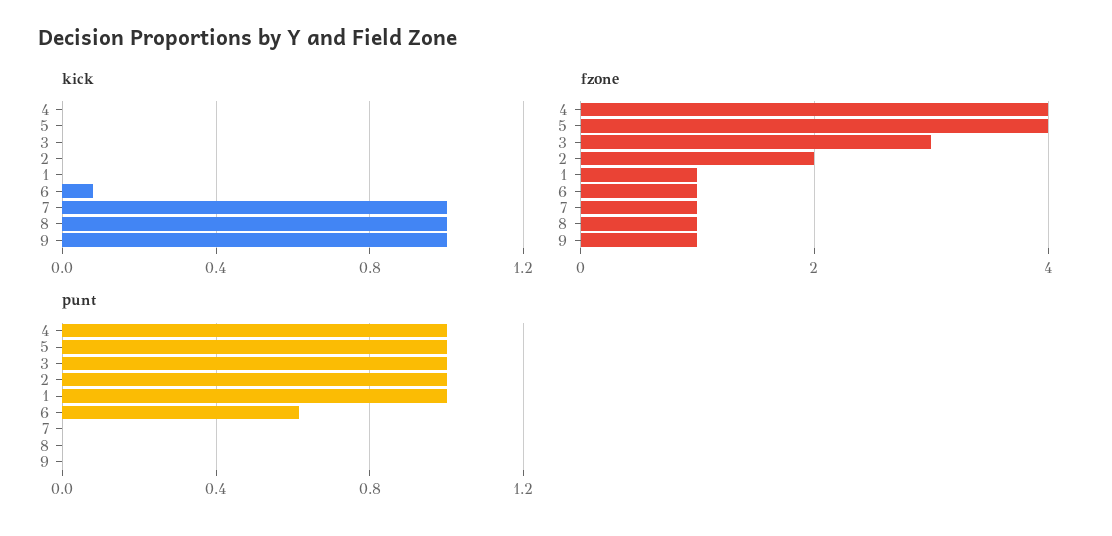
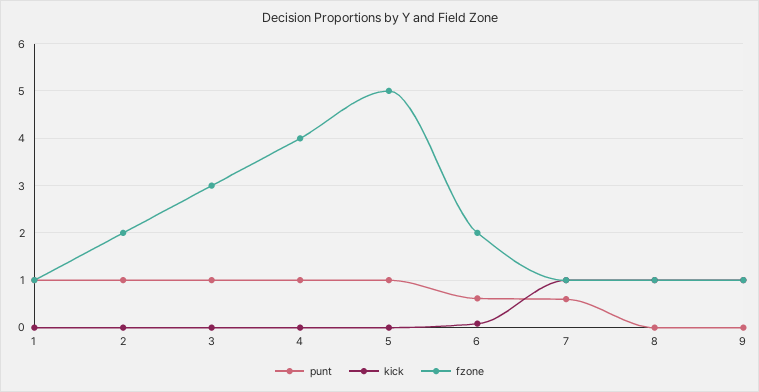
fzone, 5: 4 -> 5
fzone, 6: 1 -> 2
punt, 7: 0 -> 0.6

